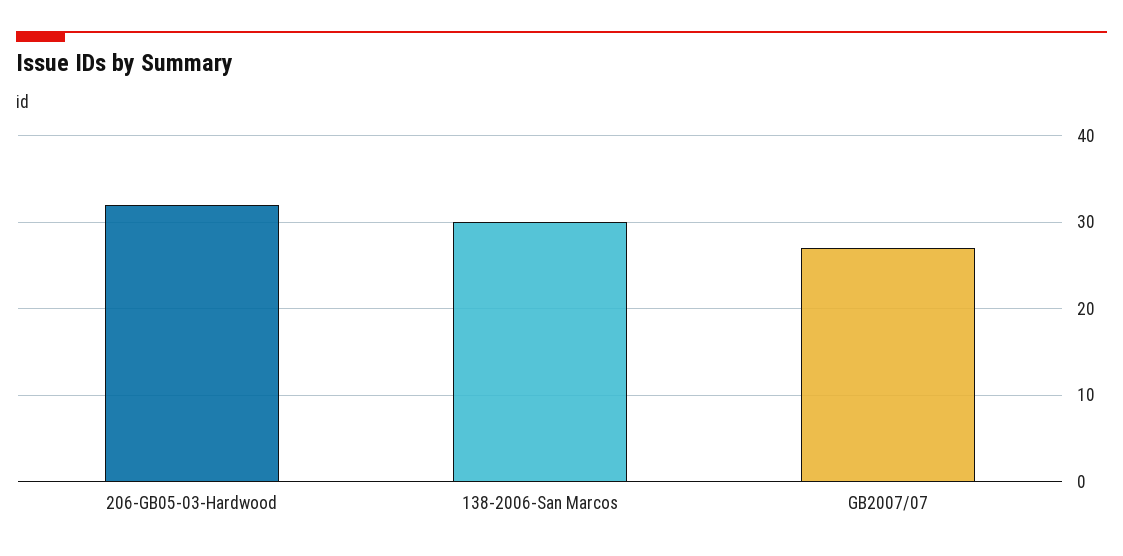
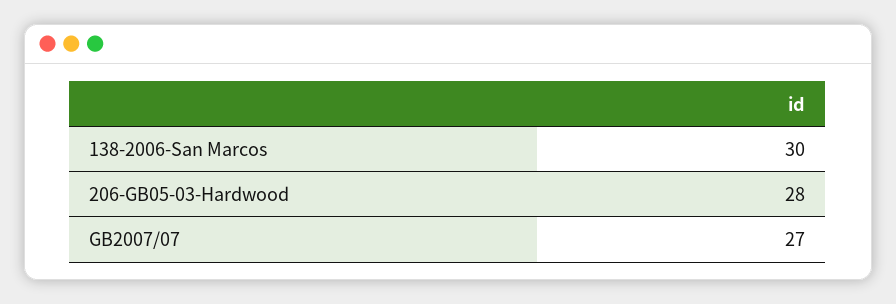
206-GB05-03-Hardwood: 32 -> 28

